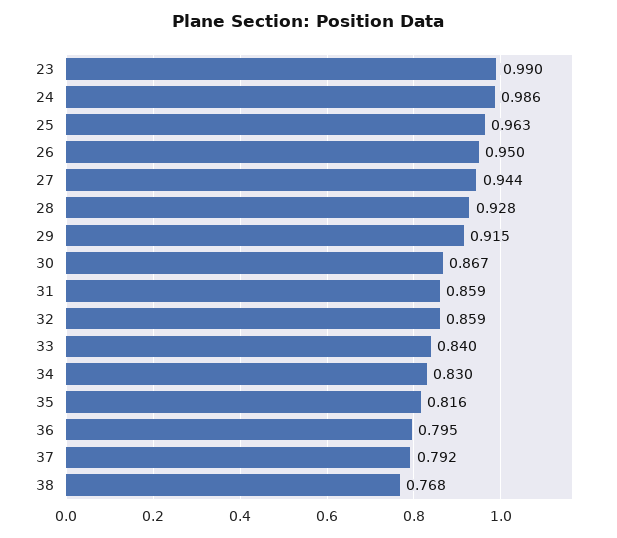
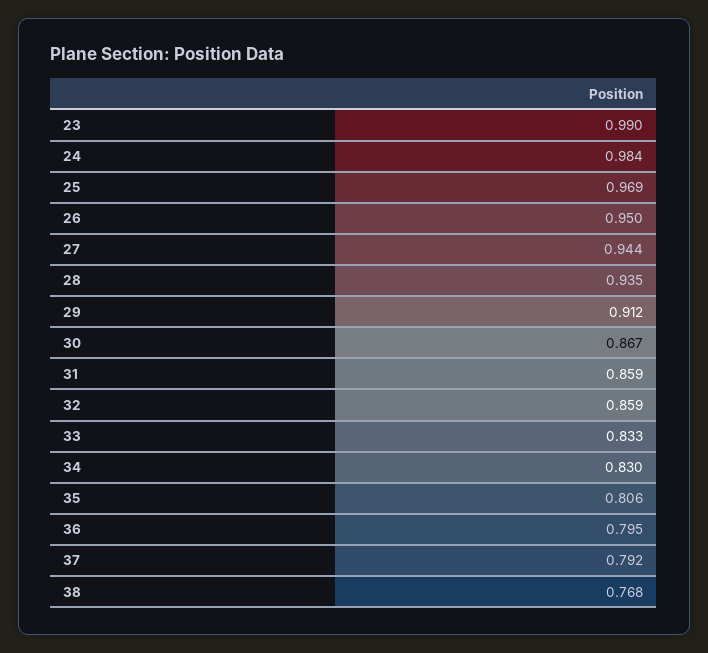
24: 0.986 -> 0.984
25: 0.963 -> 0.969
28: 0.928 -> 0.935
29: 0.915 -> 0.912
33: 0.84 -> 0.833
35: 0.816 -> 0.806

